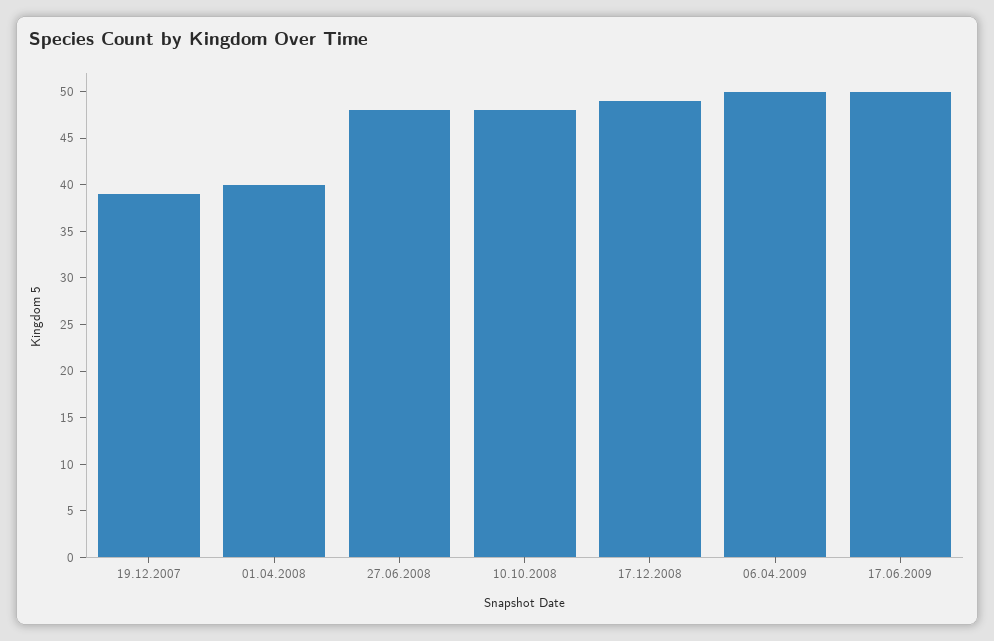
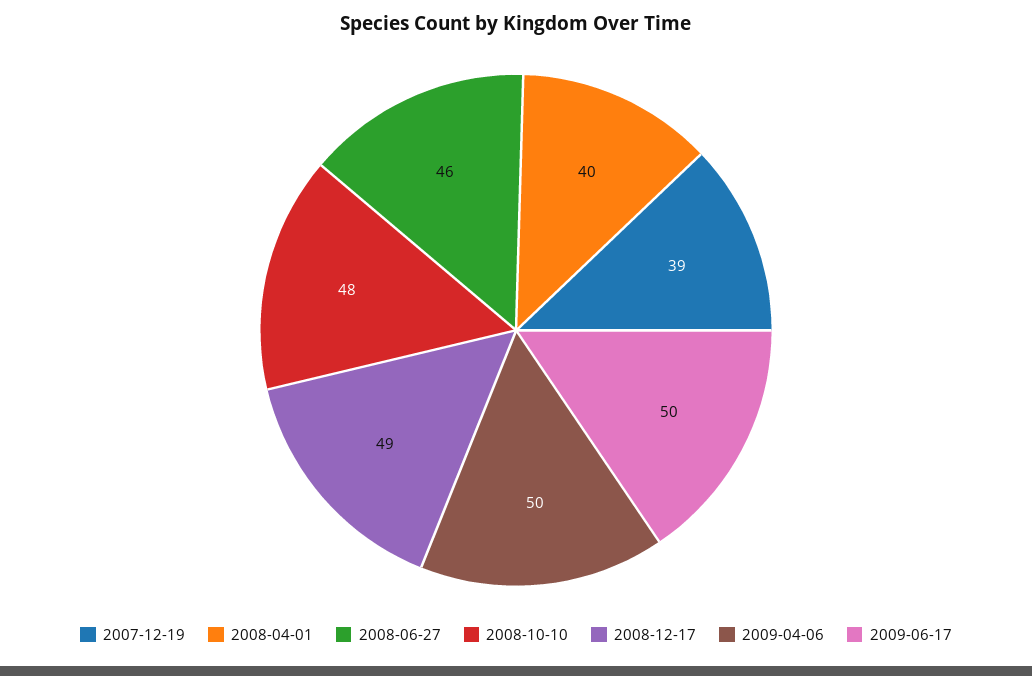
27.06.2008: 48 -> 46

